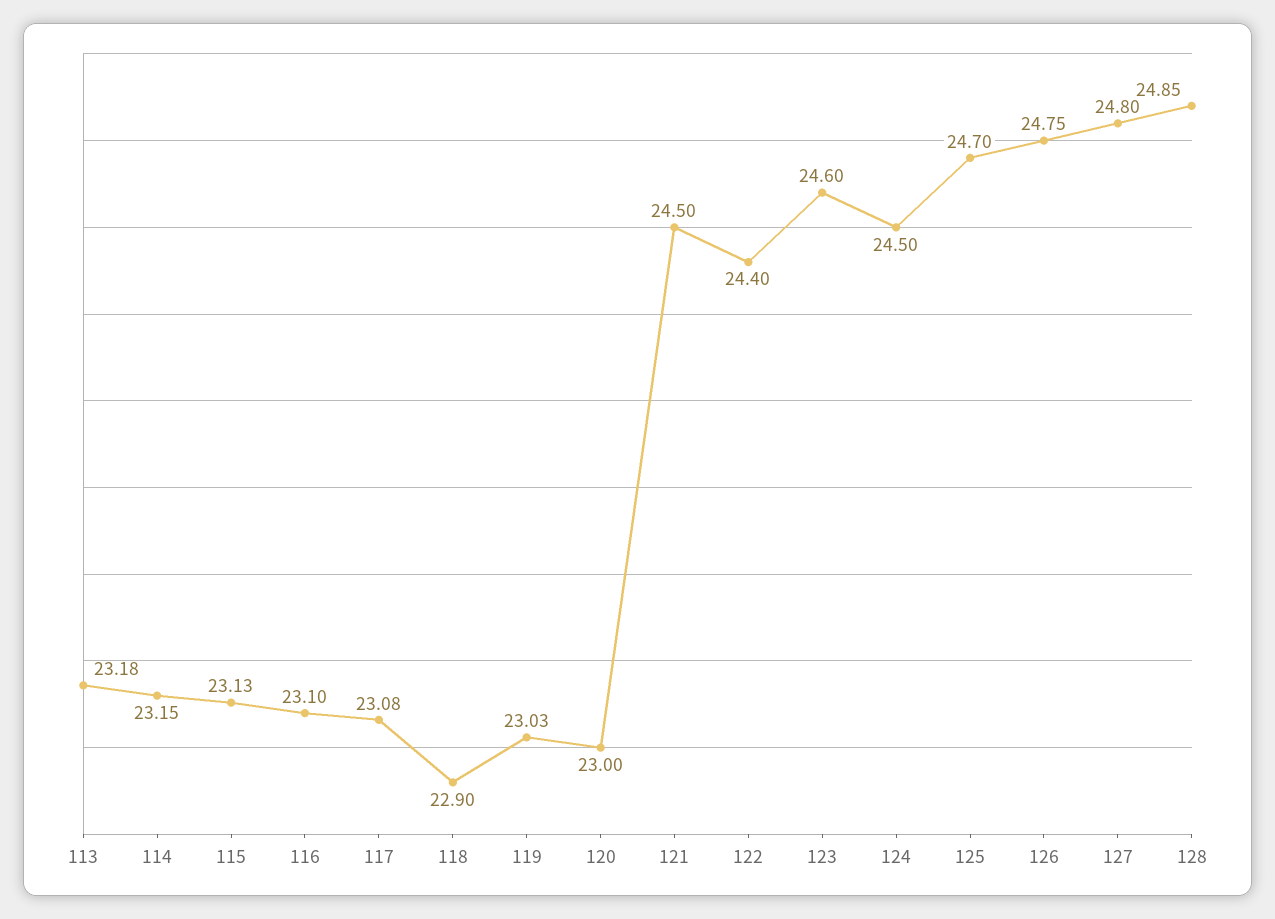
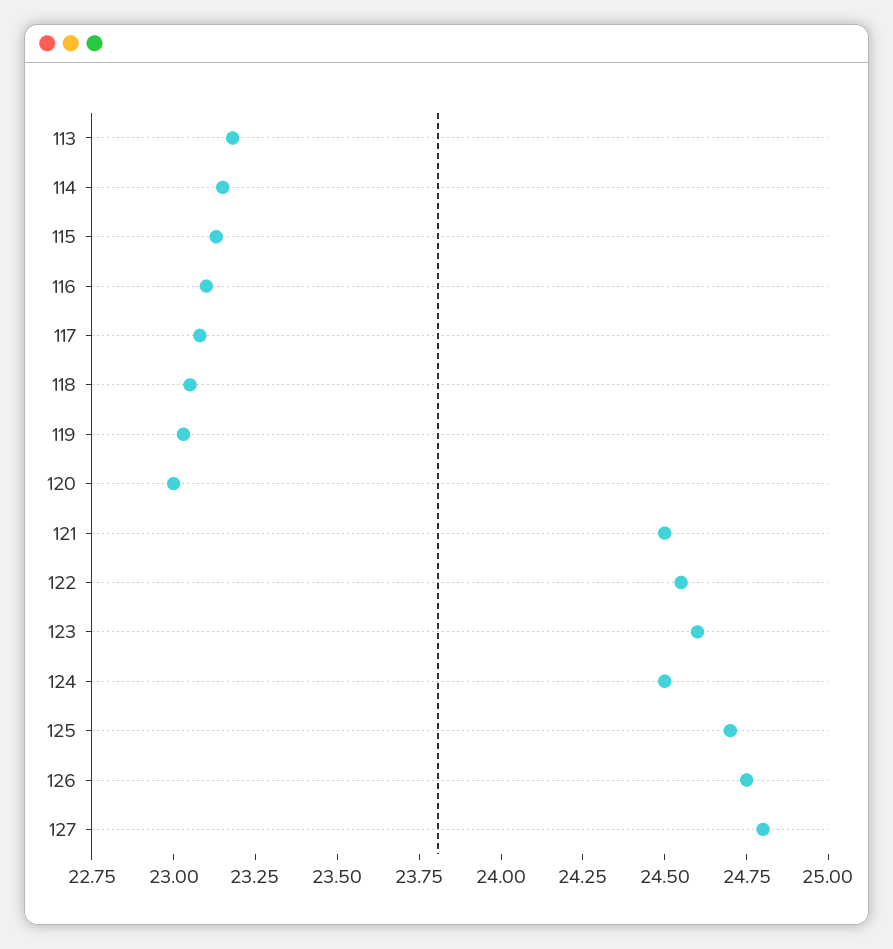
118: 22.9 -> 23.05
122: 24.4 -> 24.55
128: 24.85 -> none

